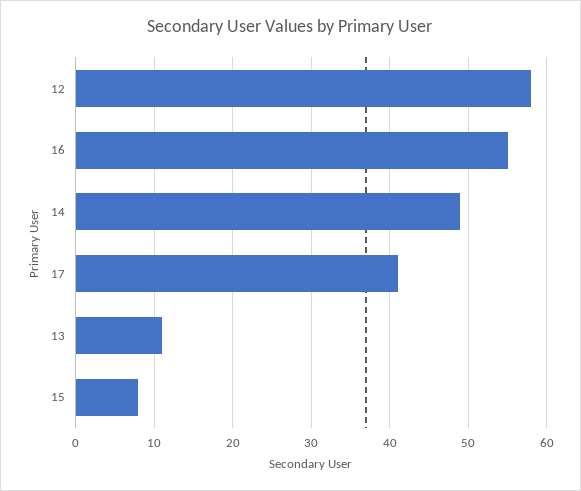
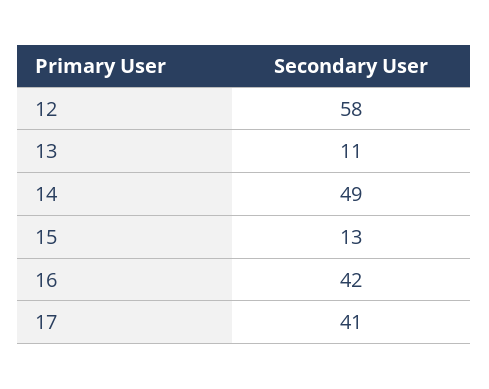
16: 55 -> 42
15: 8 -> 13

